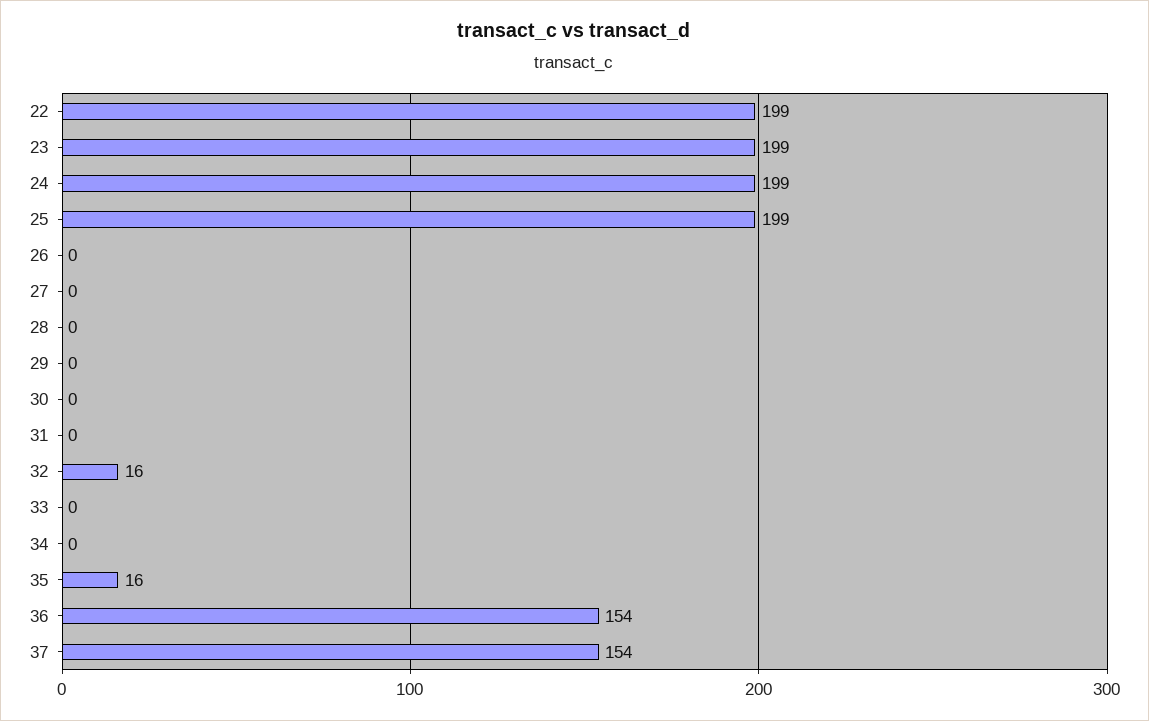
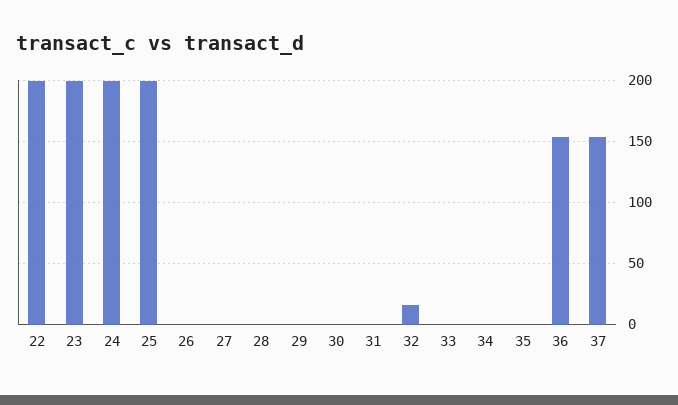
35: 16 -> 0

